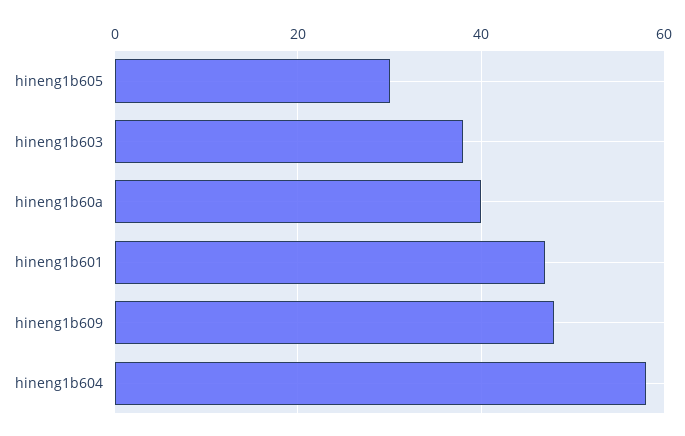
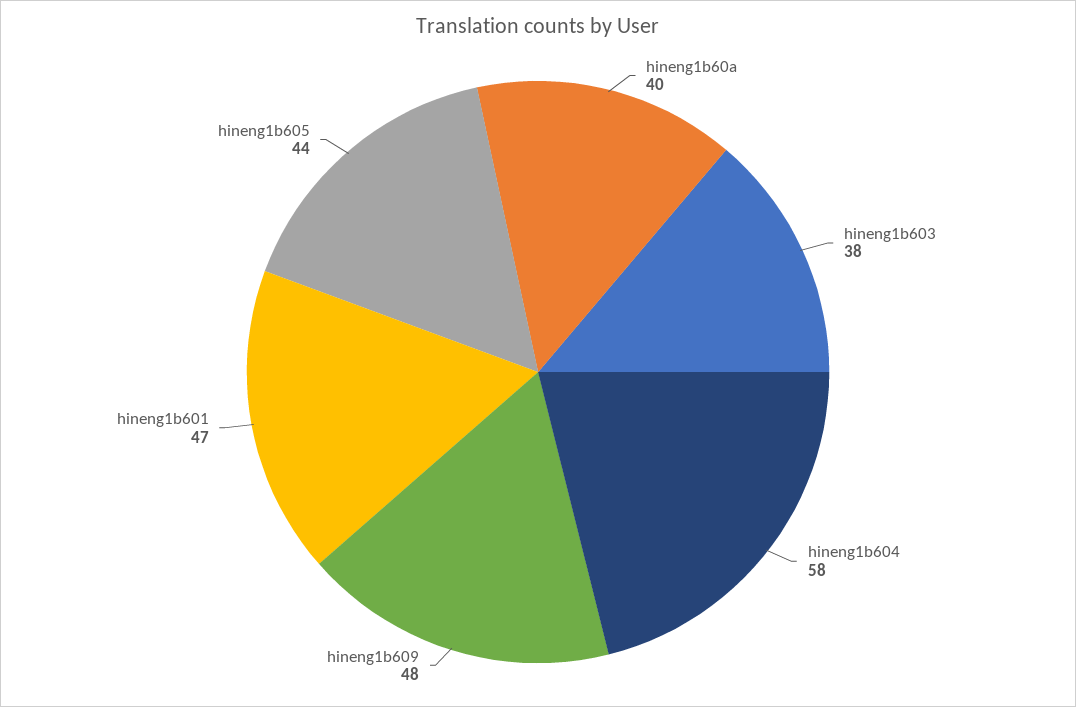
hineng1b605: 30 -> 44

